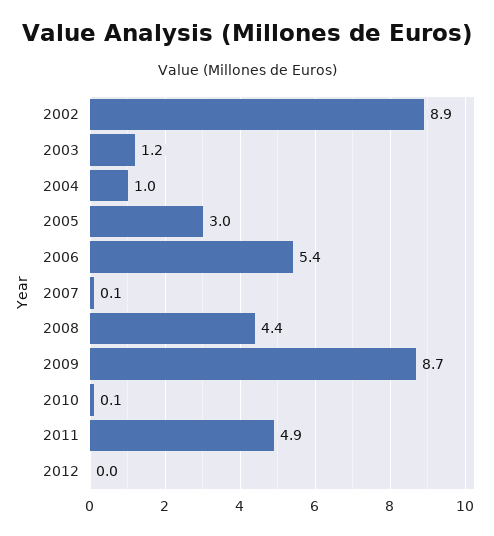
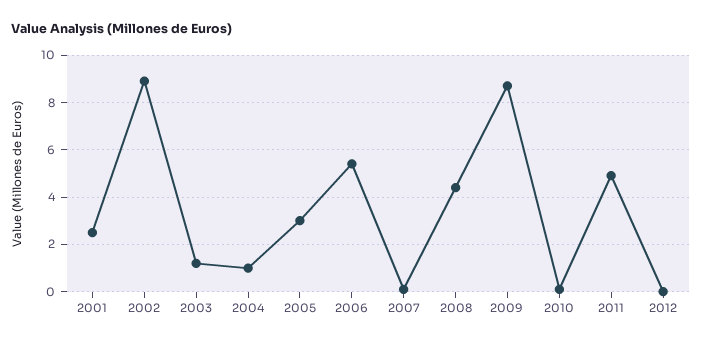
2001: none -> 2.5

